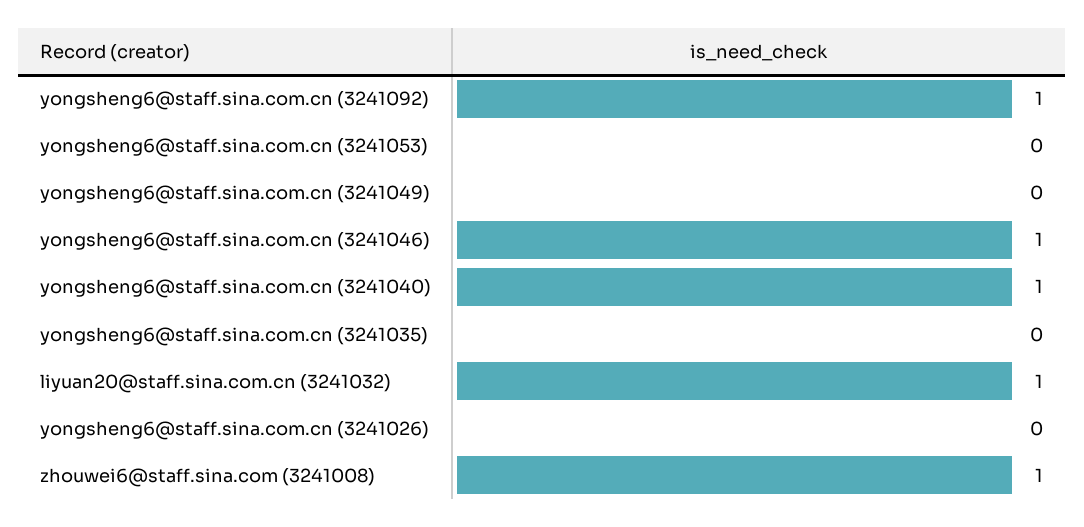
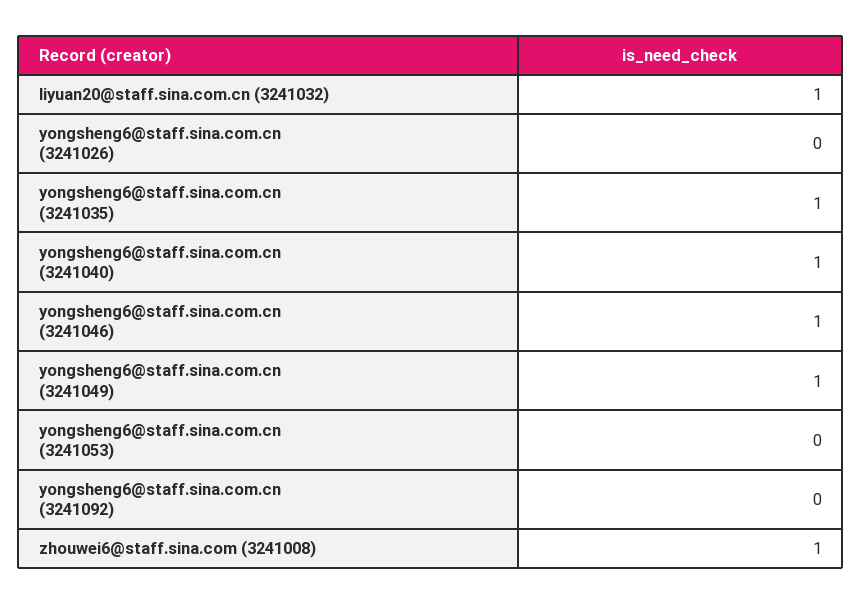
yongsheng6@staff.sina.com.cn (3241092): 1 -> 0
yongsheng6@staff.sina.com.cn (3241049): 0 -> 1
yongsheng6@staff.sina.com.cn (3241035): 0 -> 1

